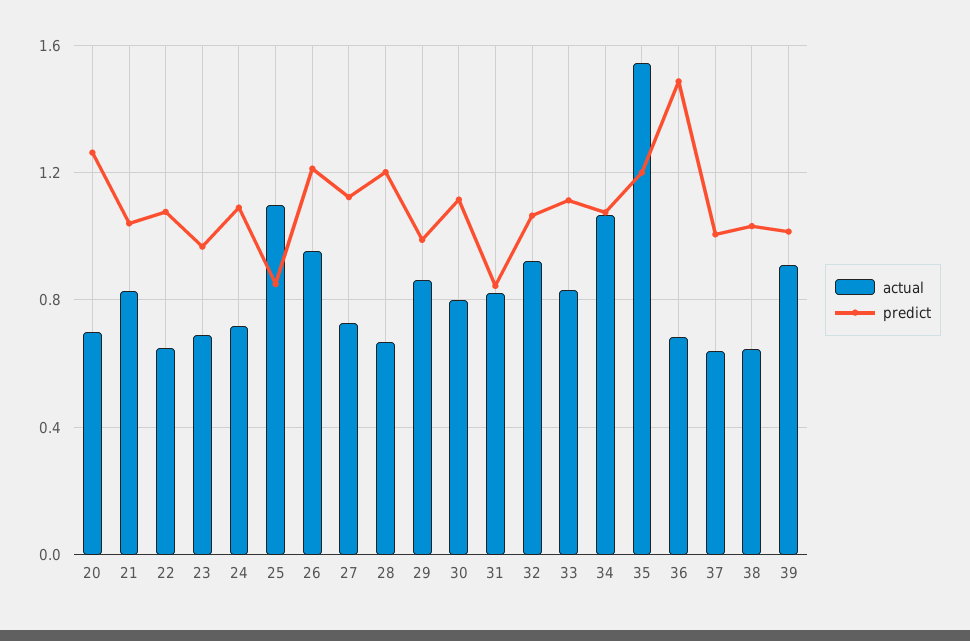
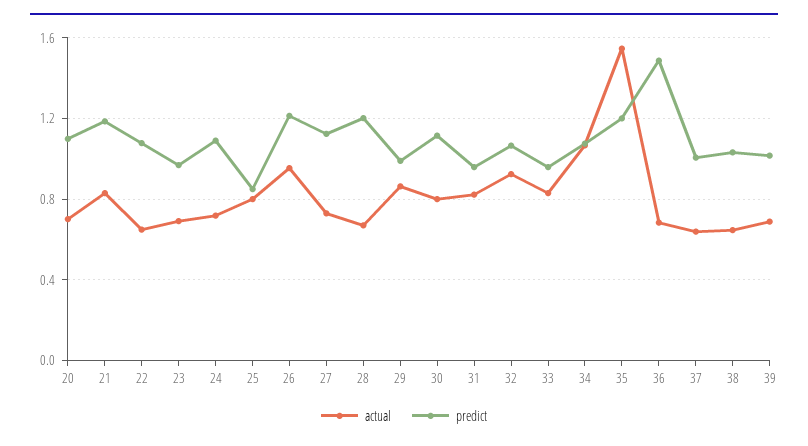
predict, 20: 1.25 -> 1.1
predict, 21: 1.05 -> 1.2
actual, 25: 1.1 -> 0.8
predict, 31: 0.85 -> 0.95
predict, 33: 1.1 -> 0.95
actual, 39: 0.9 -> 0.7

